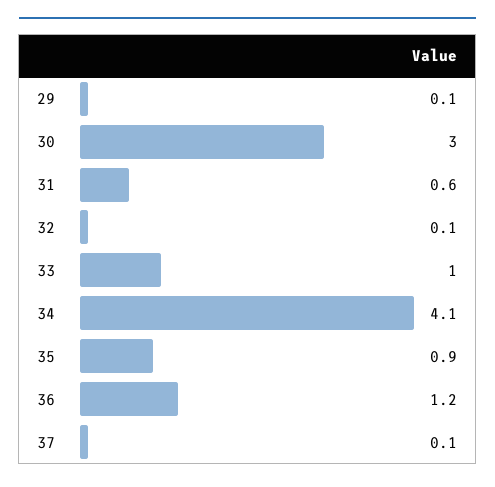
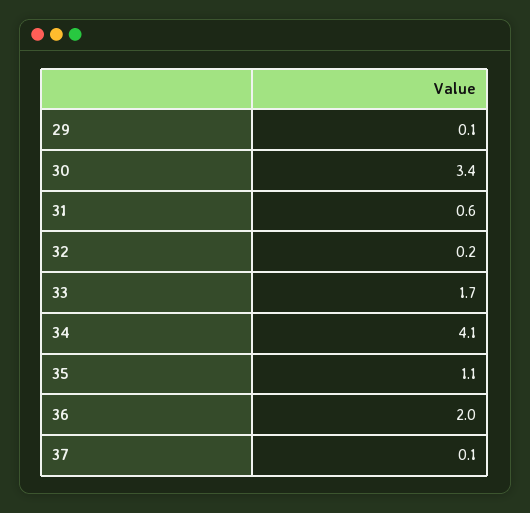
30: 3 -> 3.4
32: 0.1 -> 0.2
33: 1 -> 1.7
35: 0.9 -> 1.1
36: 1.2 -> 2

